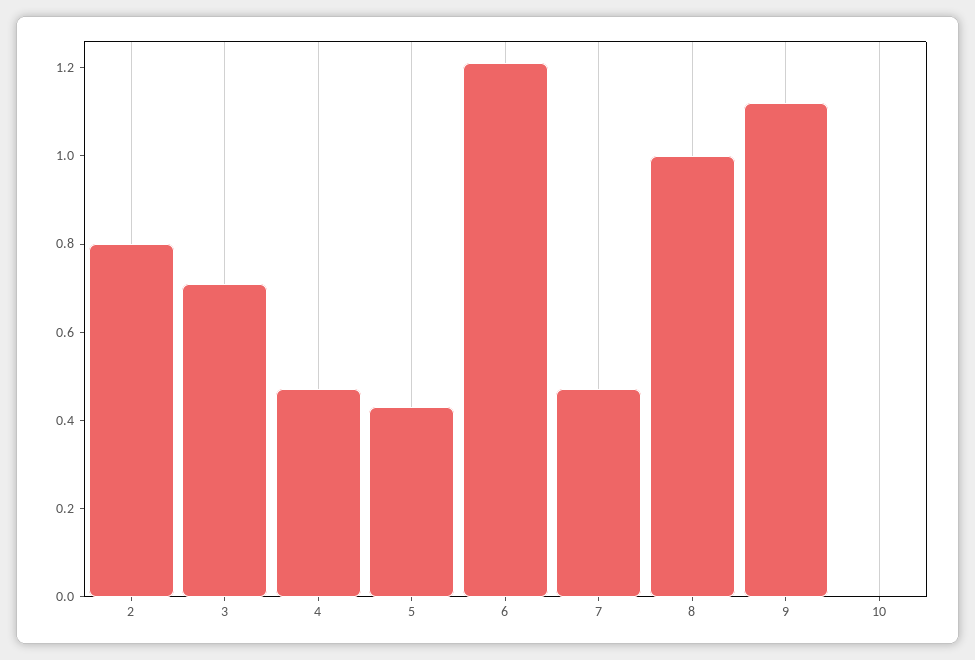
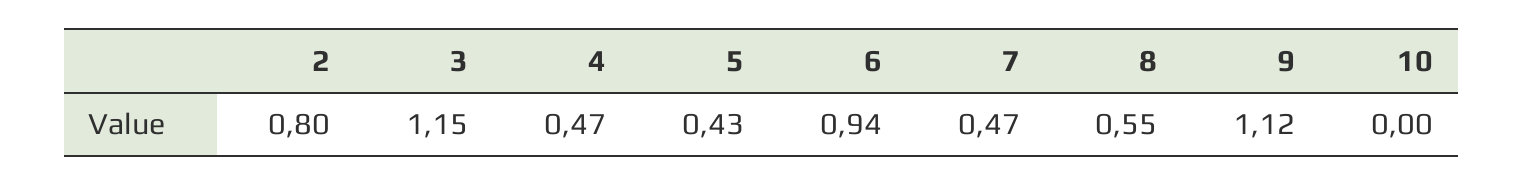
3: 0.7 -> 1.15
6: 1.2 -> 0.94
8: 1 -> 0.55

